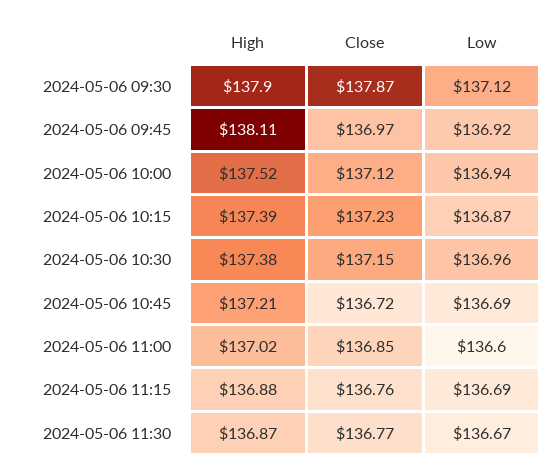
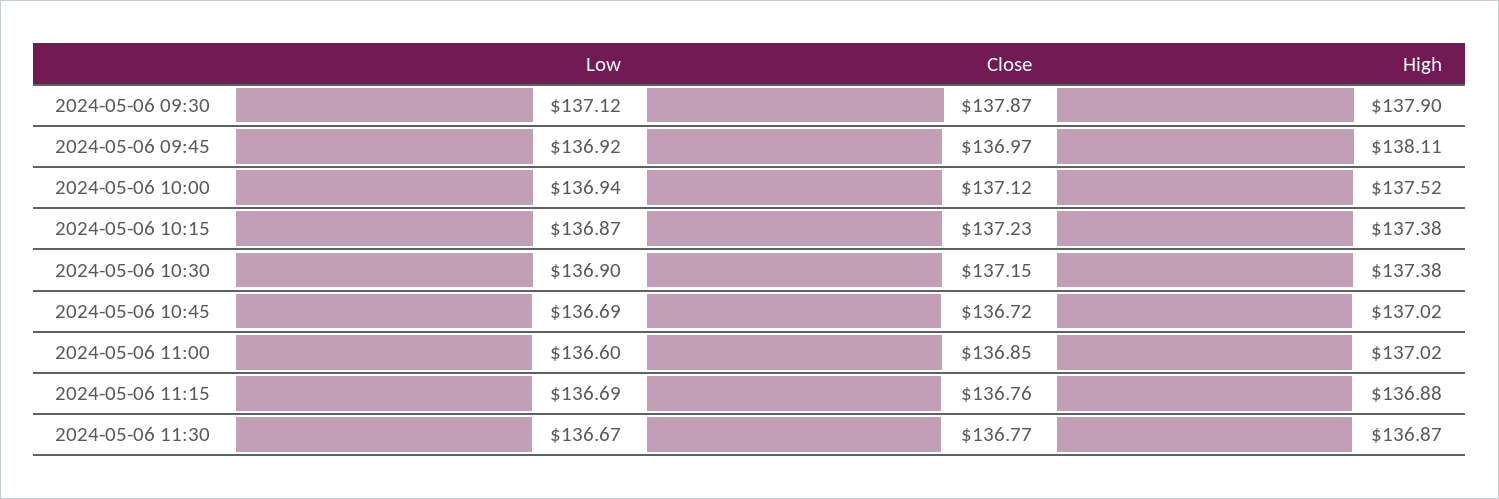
High, 2024-05-06 10:15: 137.39 -> 137.38
Low, 2024-05-06 10:30: 136.96 -> 136.9
High, 2024-05-06 10:45: 137.21 -> 137.02

